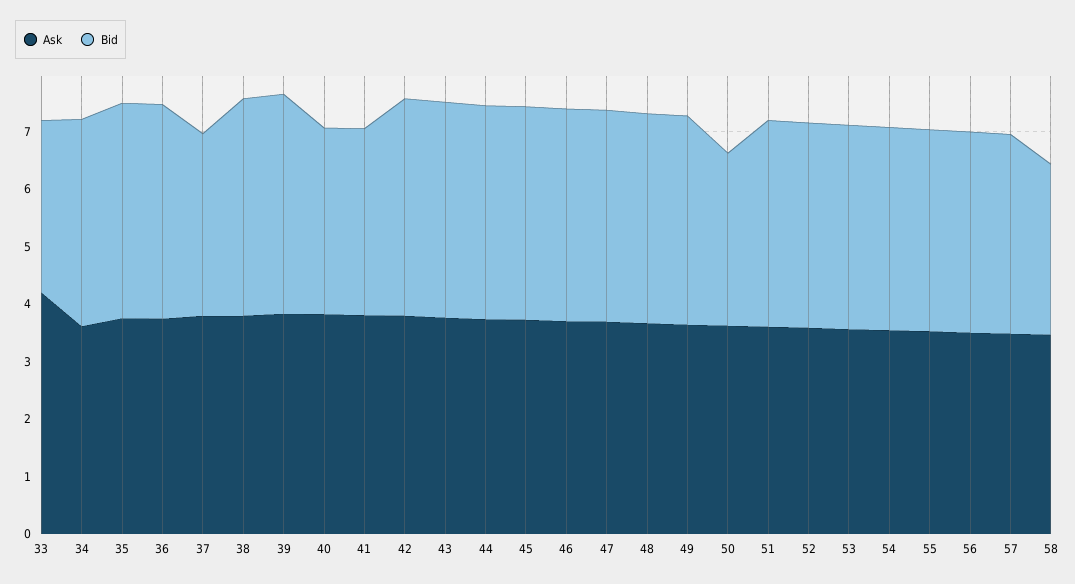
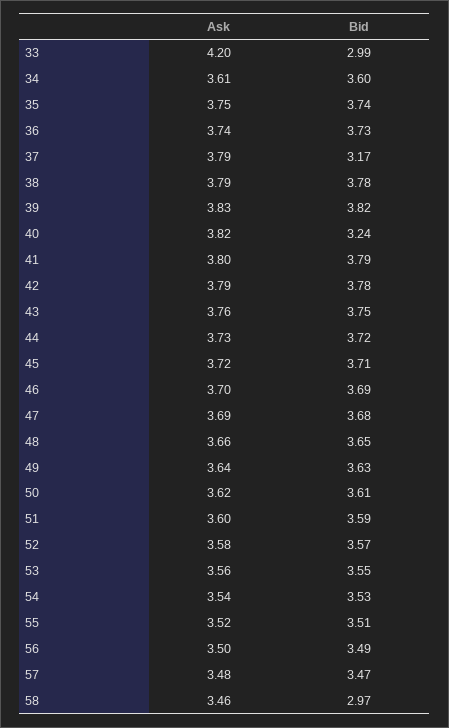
Bid, 41: 3.2 -> 3.79
Bid, 50: 3 -> 3.61

